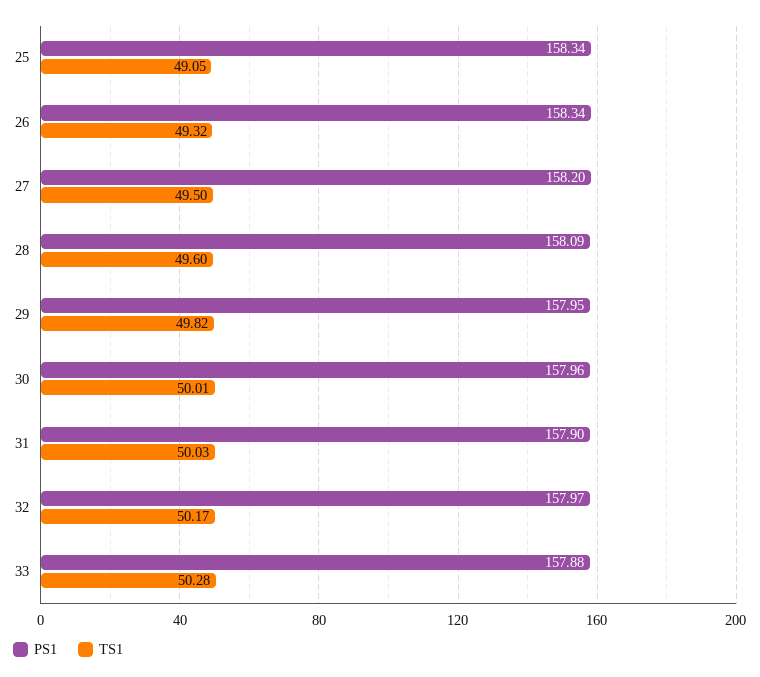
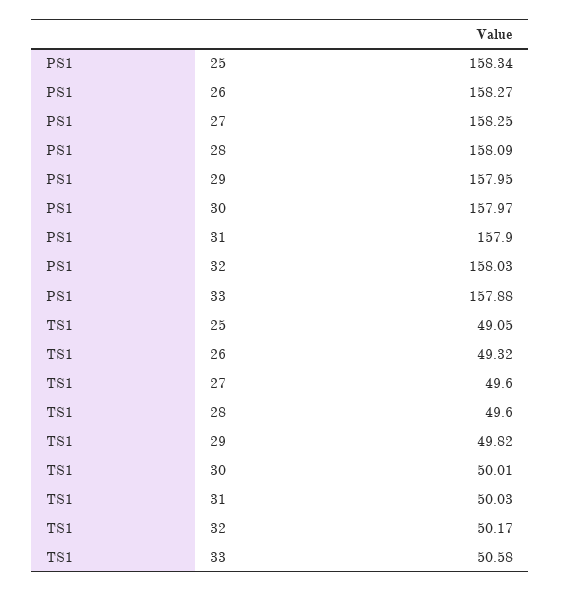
PS1, 26: 158.34 -> 158.27
PS1, 27: 158.2 -> 158.25
TS1, 27: 49.5 -> 49.6
PS1, 30: 157.96 -> 157.97
PS1, 32: 157.97 -> 158.03
TS1, 33: 50.28 -> 50.58

